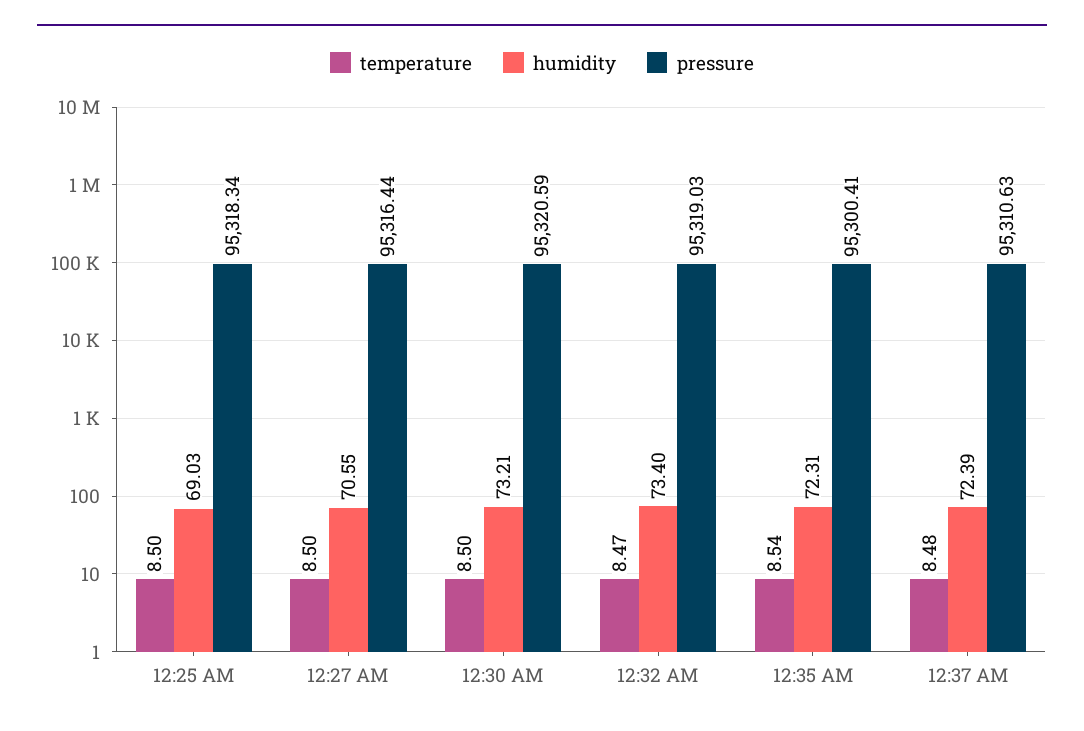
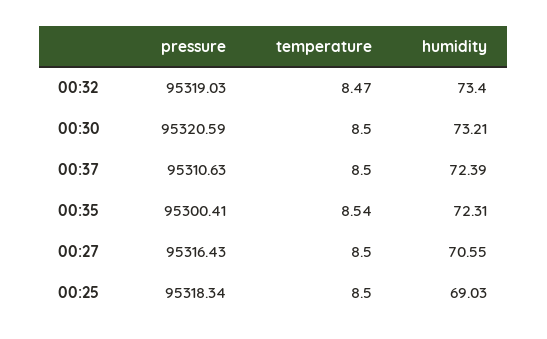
pressure, 12:27 AM: 95316.44 -> 95316.43
temperature, 12:37 AM: 8.48 -> 8.5

